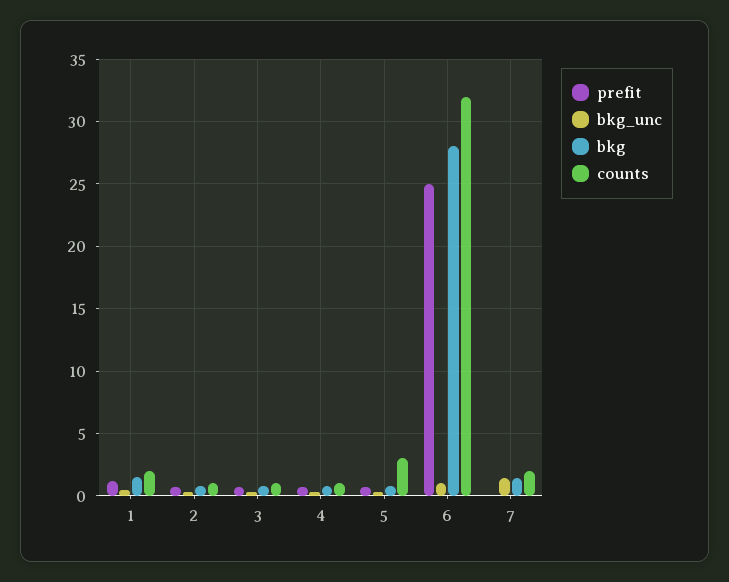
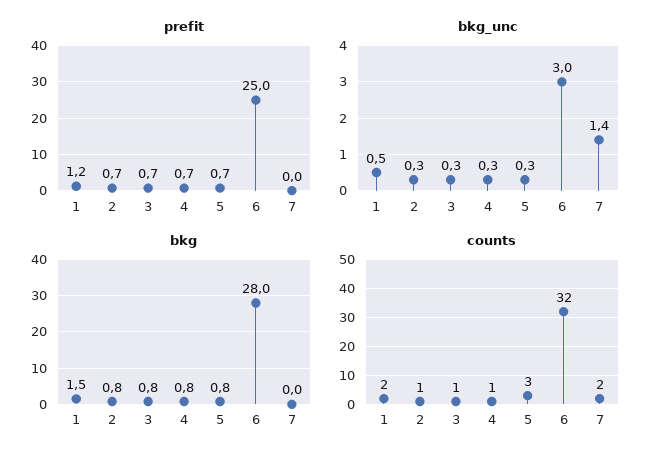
bkg_unc, 6: 1 -> 3
bkg, 7: 1.5 -> 0

